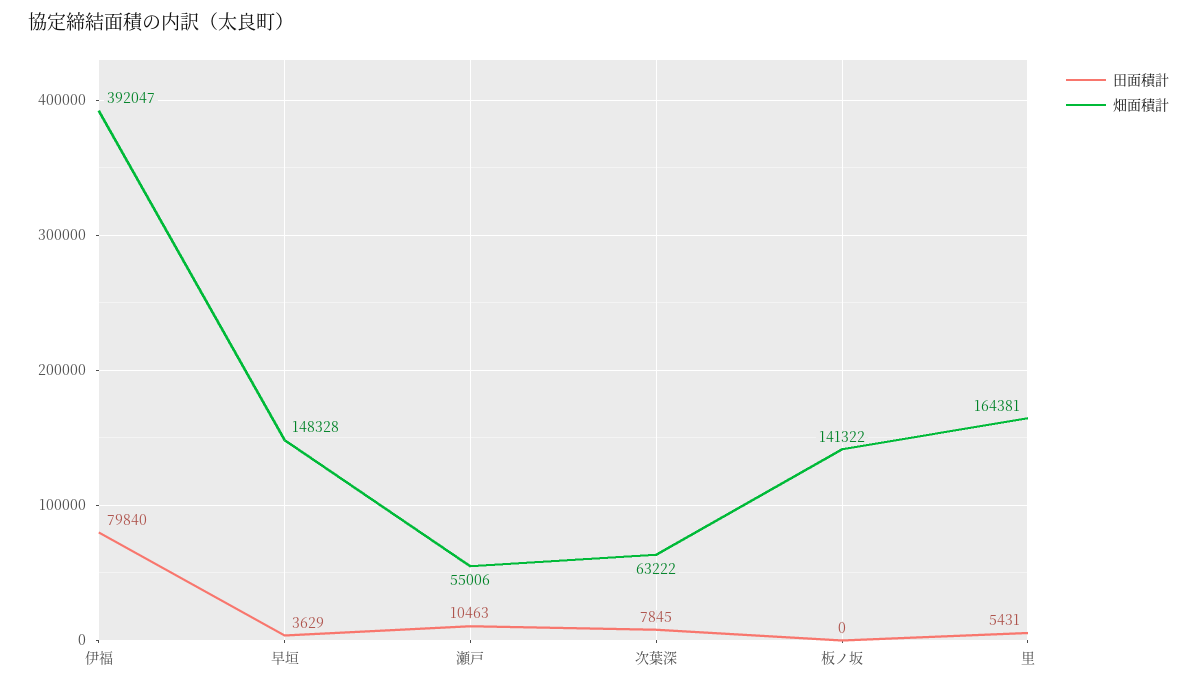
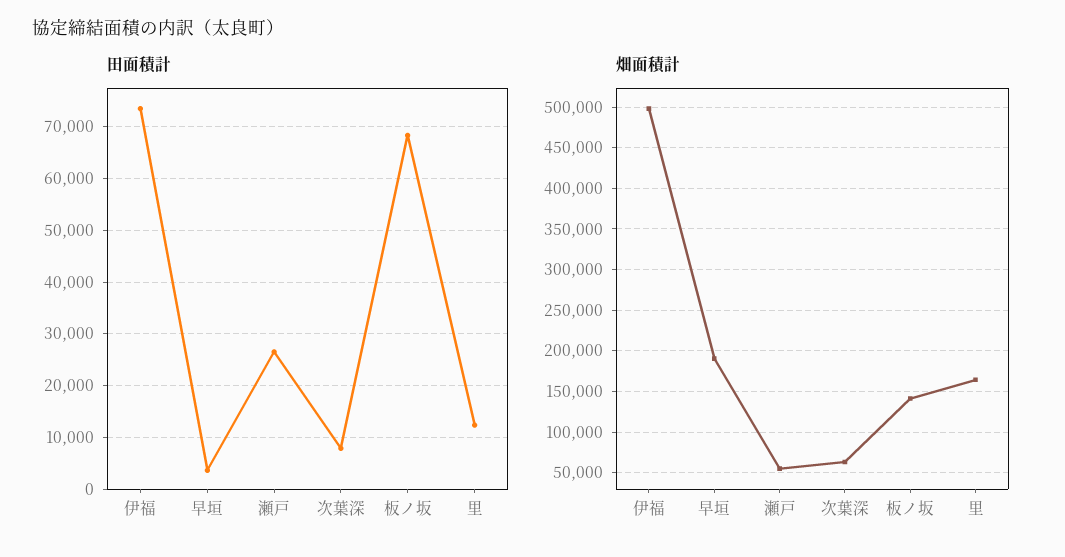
田面積計, 伊福: 79840 -> 74000
畑面積計, 伊福: 392047 -> 500000
畑面積計, 早垣: 148328 -> 190000
田面積計, 瀬戸: 10463 -> 26000
田面積計, 板ノ坂: 0 -> 68000
田面積計, 里: 5431 -> 12000

